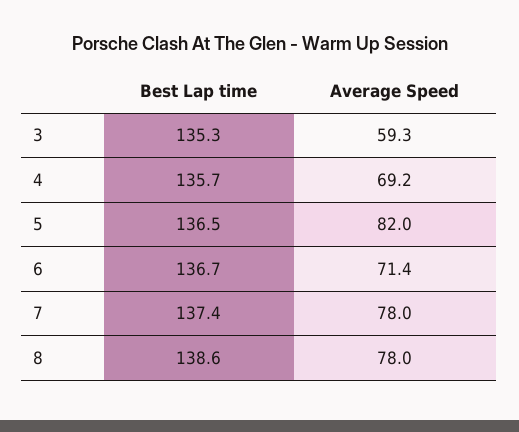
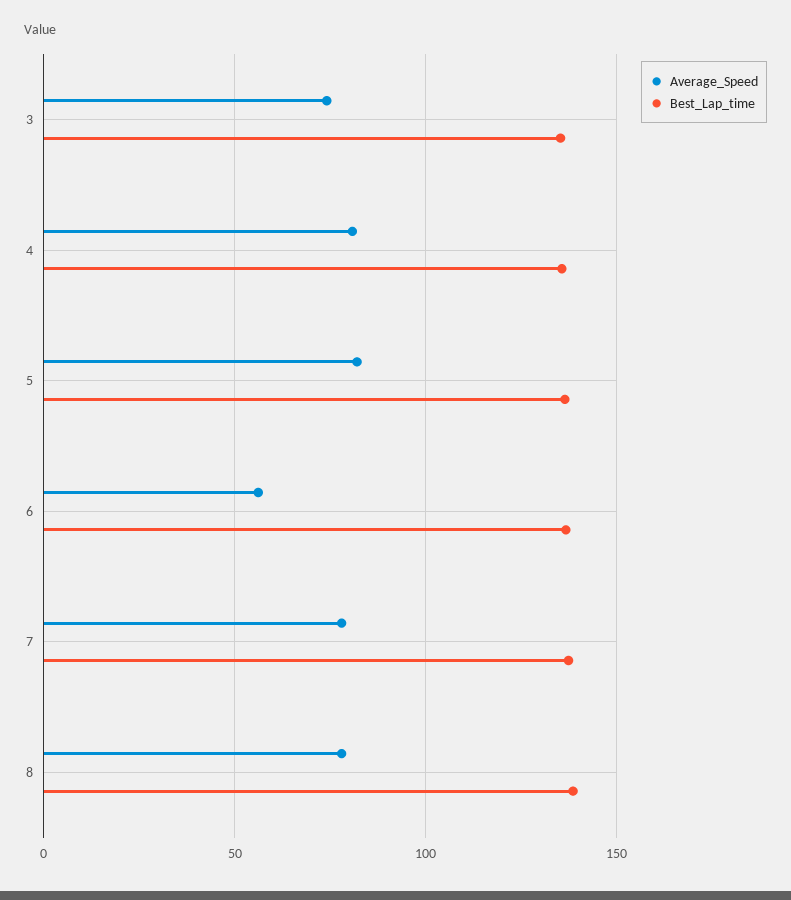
Average Speed, 3: 59.3 -> 75
Average Speed, 4: 69.2 -> 80
Average Speed, 6: 71.4 -> 55

